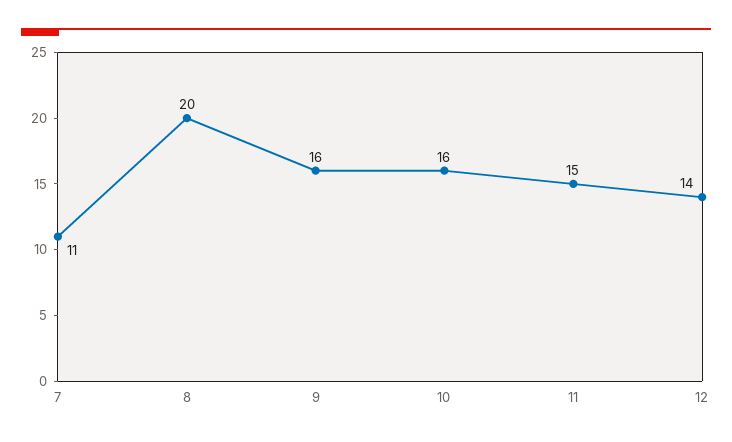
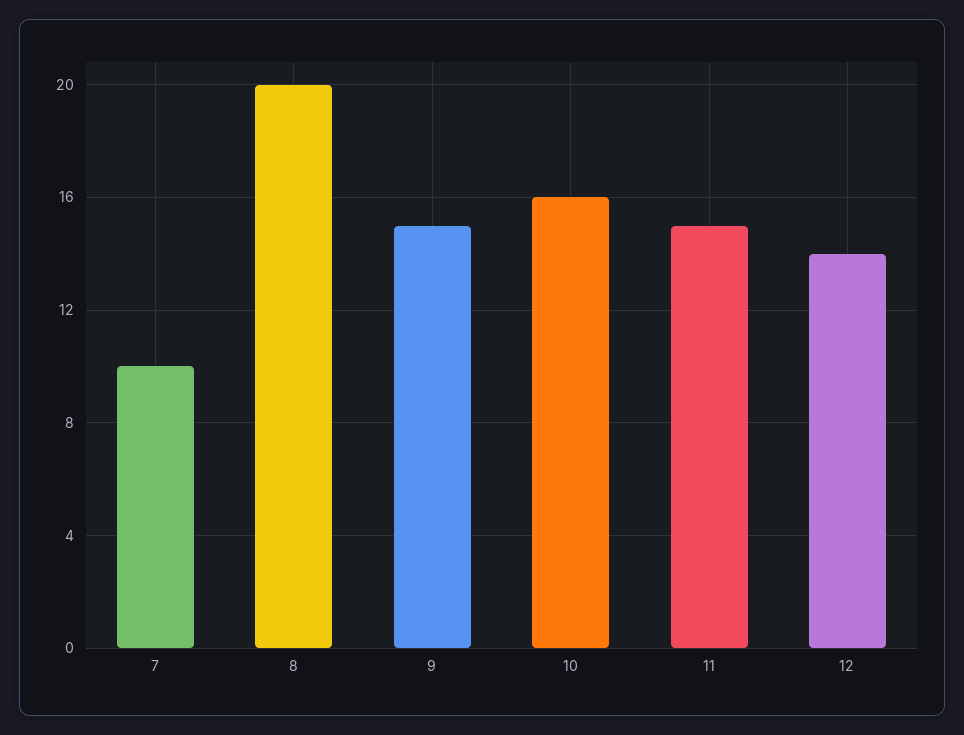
7: 11 -> 10
9: 16 -> 15

